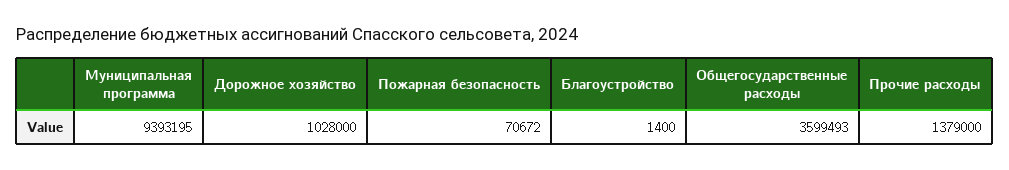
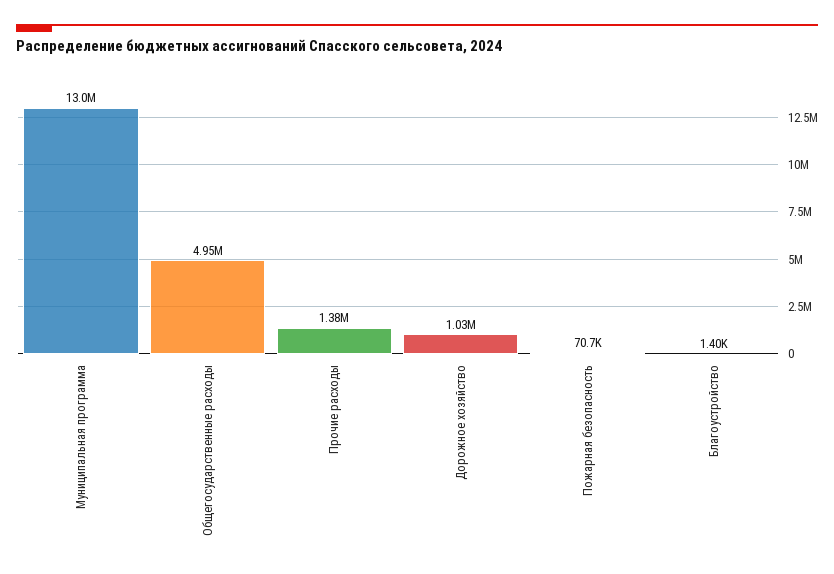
Муниципальная программа: 9393195 -> 13000000
Общегосударственные расходы: 3599493 -> 4950000

